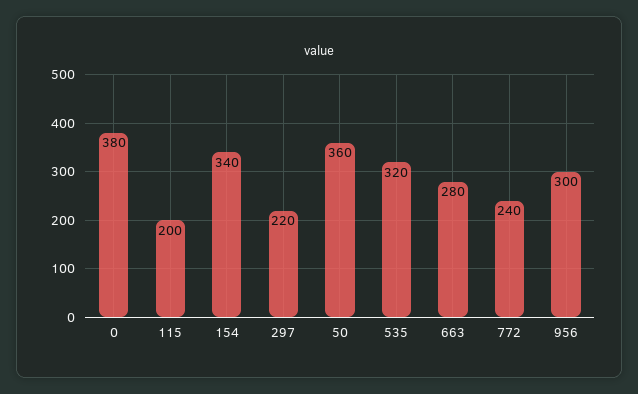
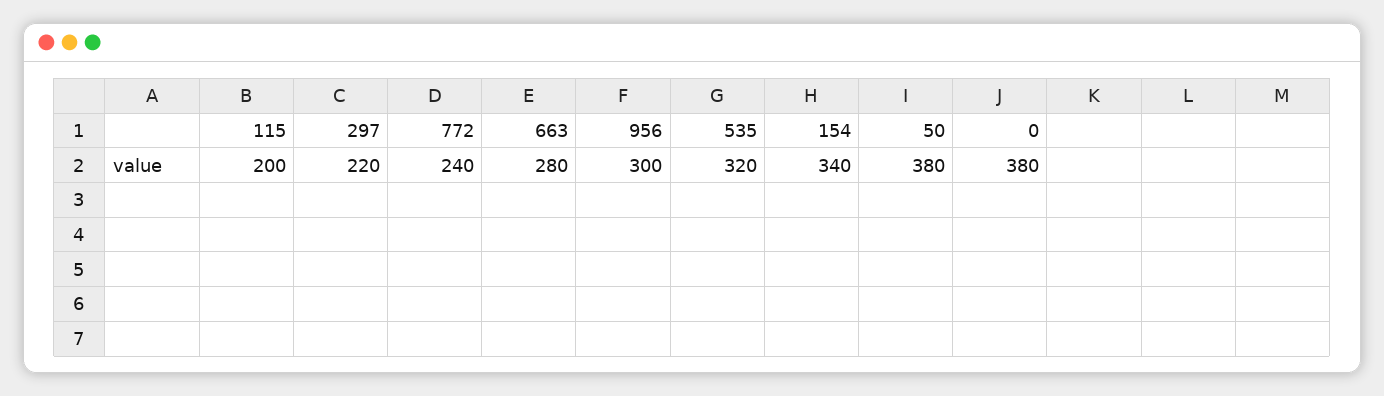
50: 360 -> 380

